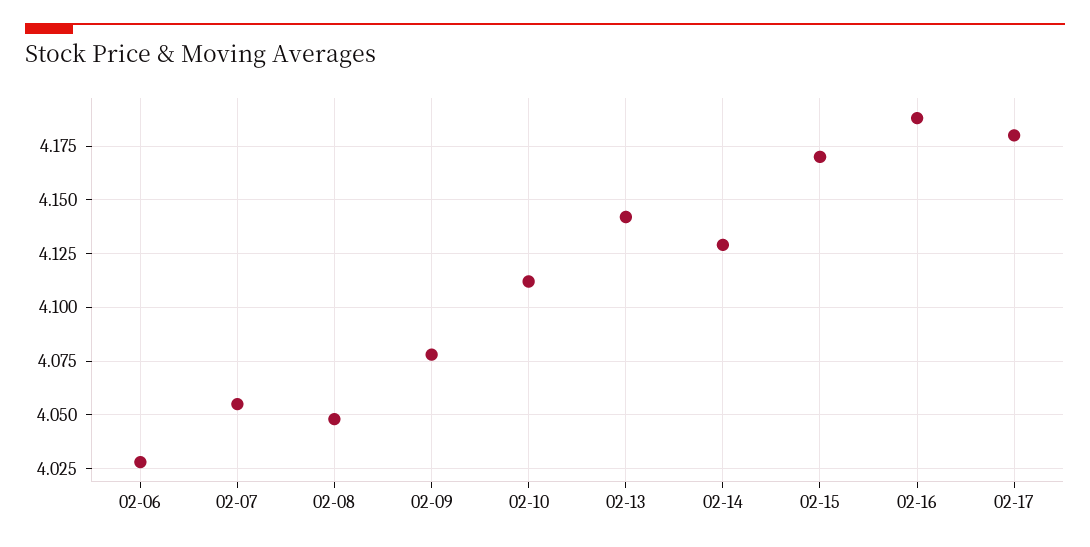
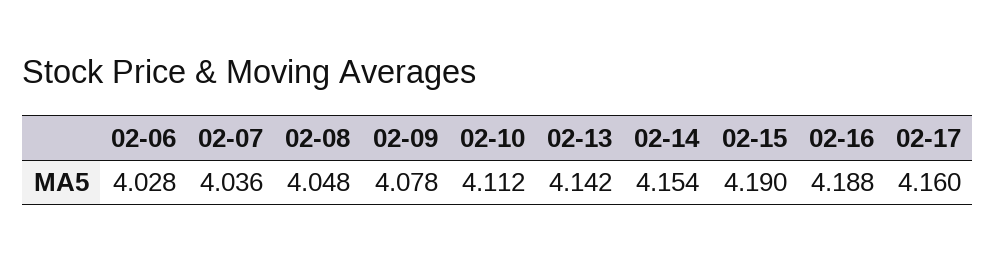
02-07: 4.055 -> 4.036
02-14: 4.13 -> 4.154
02-15: 4.17 -> 4.19
02-17: 4.18 -> 4.16

